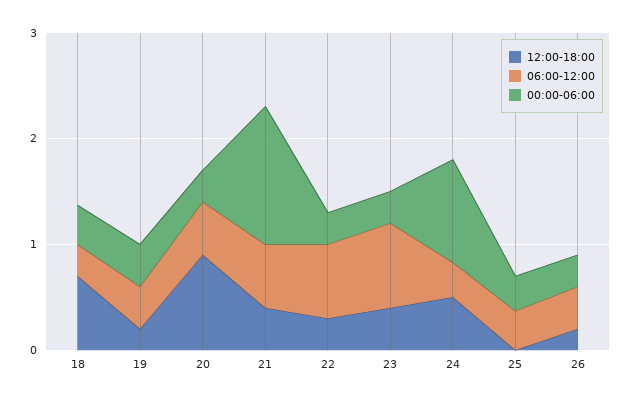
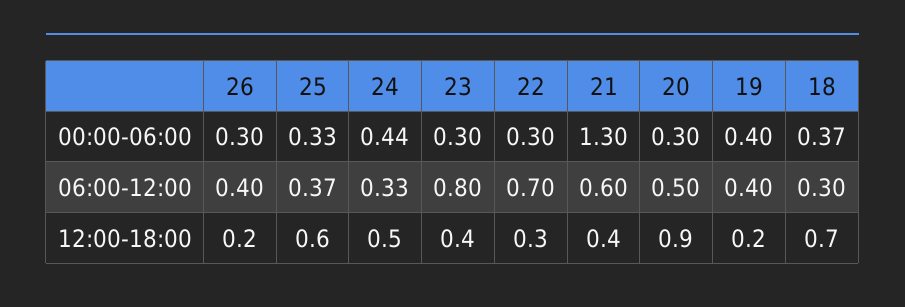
00:00-06:00, 24: 1 -> 0.44
12:00-18:00, 25: 0 -> 0.6

